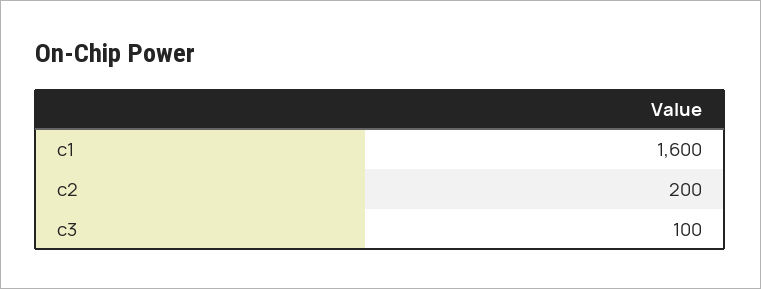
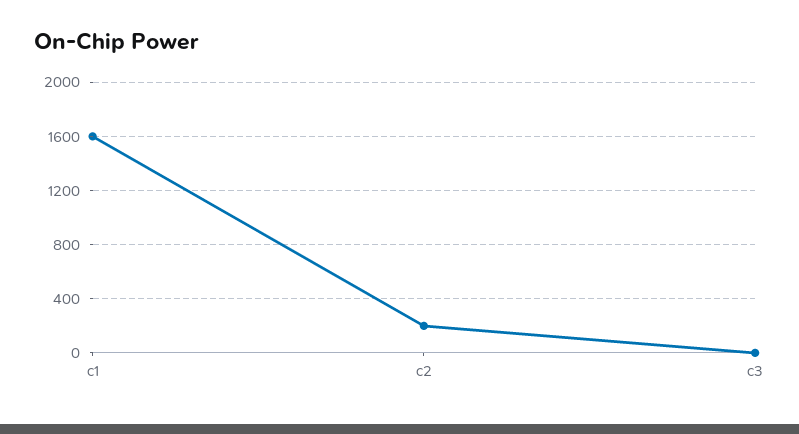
c3: 100 -> 0

